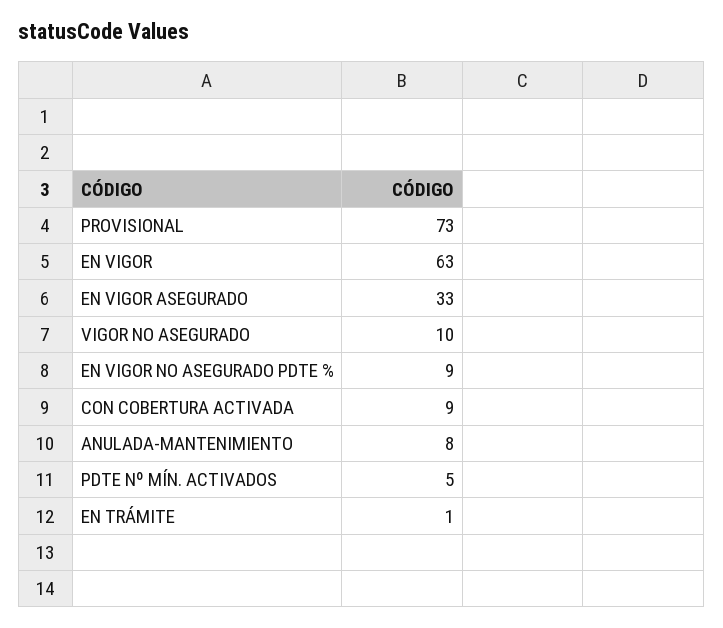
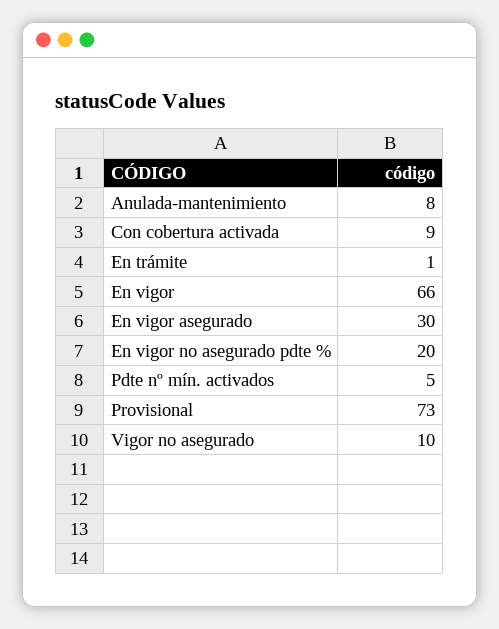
EN VIGOR: 63 -> 66
EN VIGOR ASEGURADO: 33 -> 30
EN VIGOR NO ASEGURADO PDTE %: 9 -> 20

